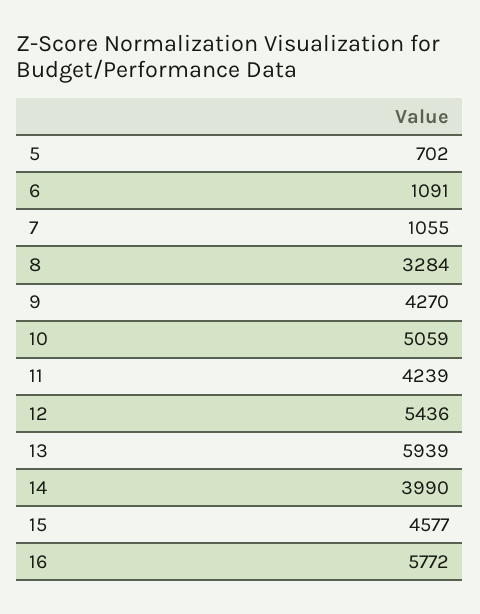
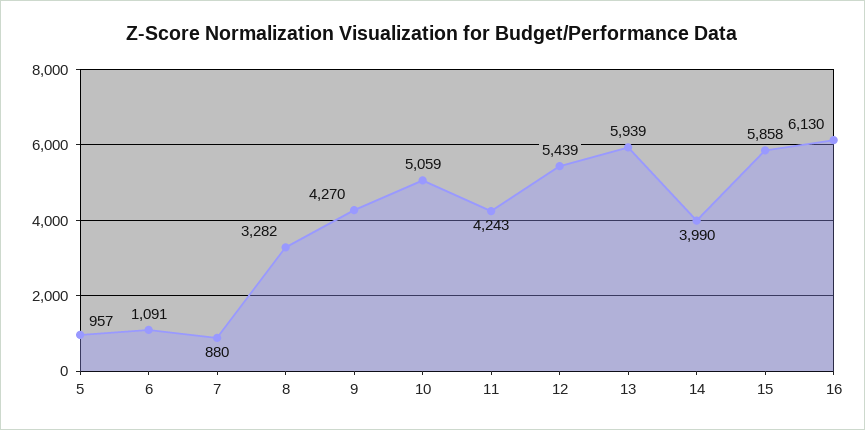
5: 702 -> 957
7: 1055 -> 880
8: 3284 -> 3282
11: 4239 -> 4243
12: 5436 -> 5439
15: 4577 -> 5858
16: 5772 -> 6130

